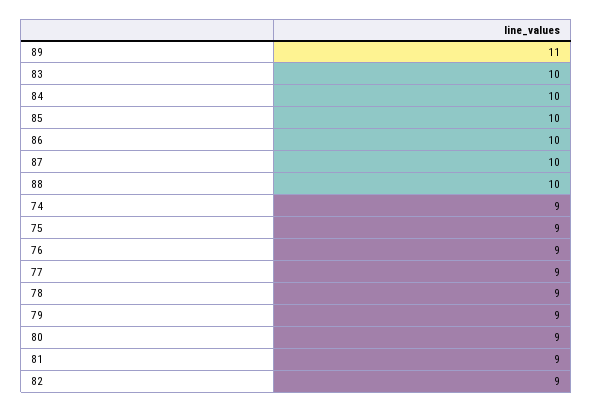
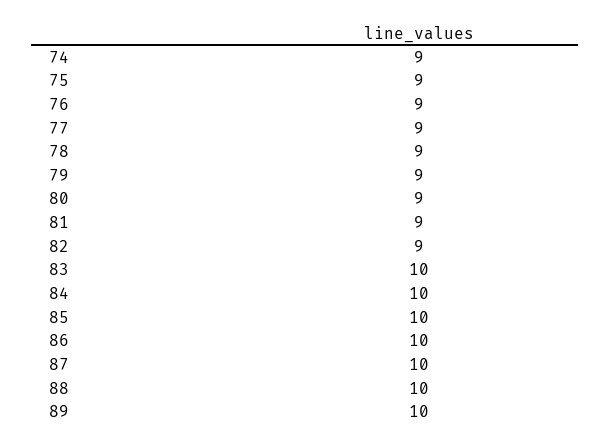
89: 11 -> 10

